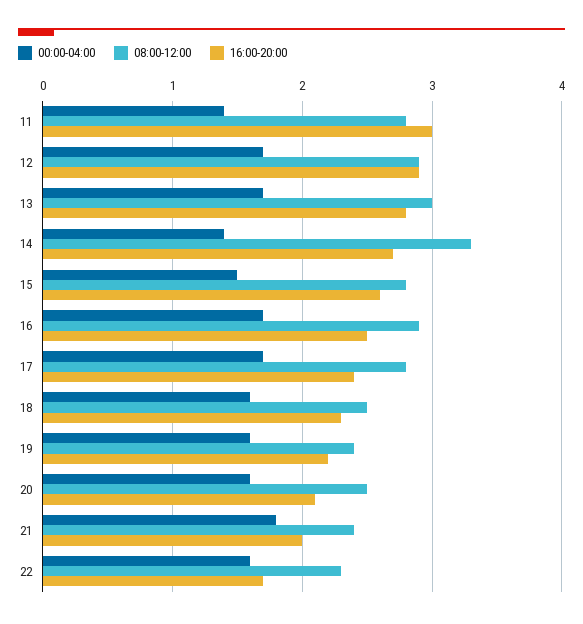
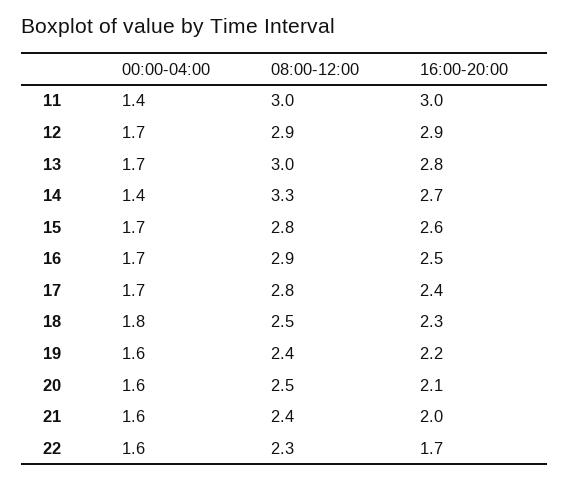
08:00-12:00, 11: 2.8 -> 3
00:00-04:00, 15: 1.5 -> 1.7
00:00-04:00, 18: 1.6 -> 1.8
00:00-04:00, 21: 1.8 -> 1.6

